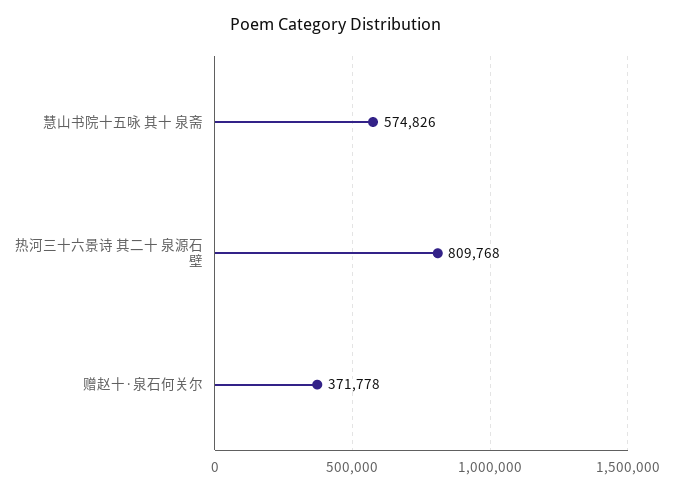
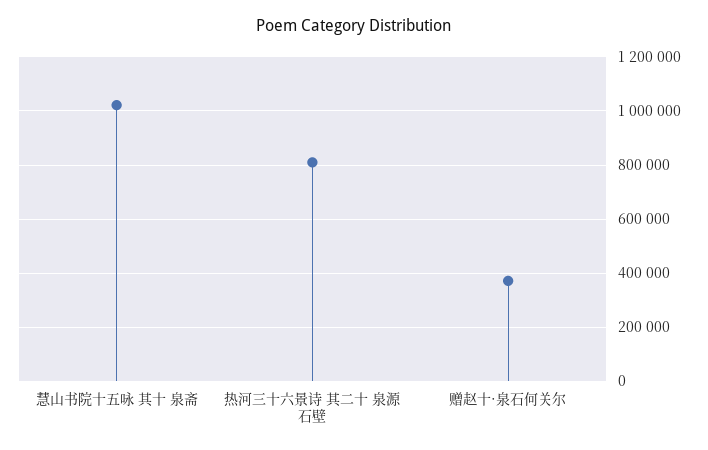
慧山书院十五咏 其十 泉斋: 574826 -> 1025000

